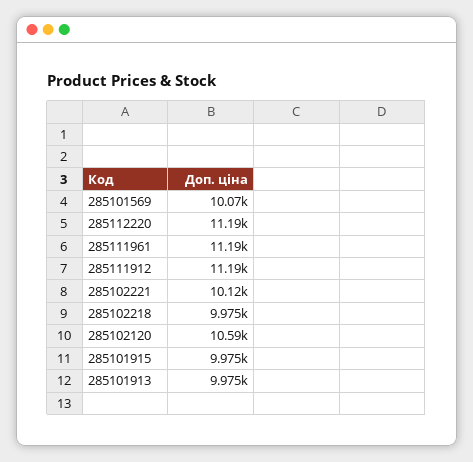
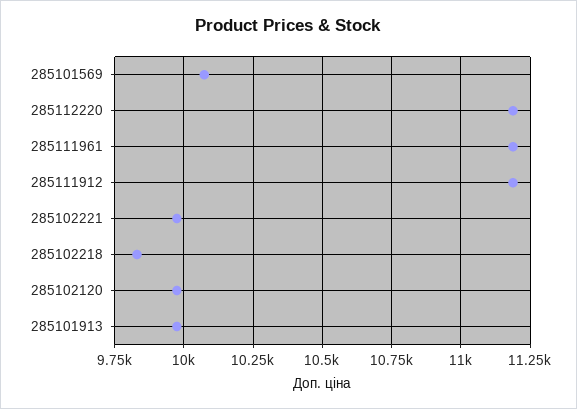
285102221: 10120 -> 9975
285102218: 9975 -> 9825
285102120: 10590 -> 9975
285101915: 9975 -> none

